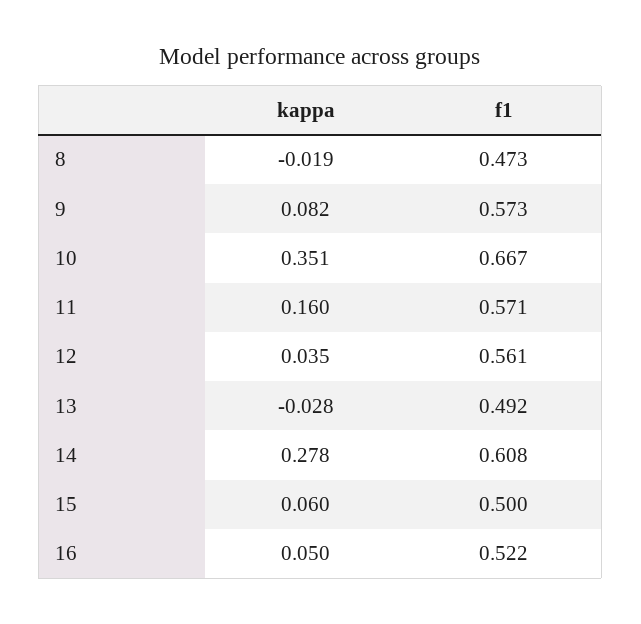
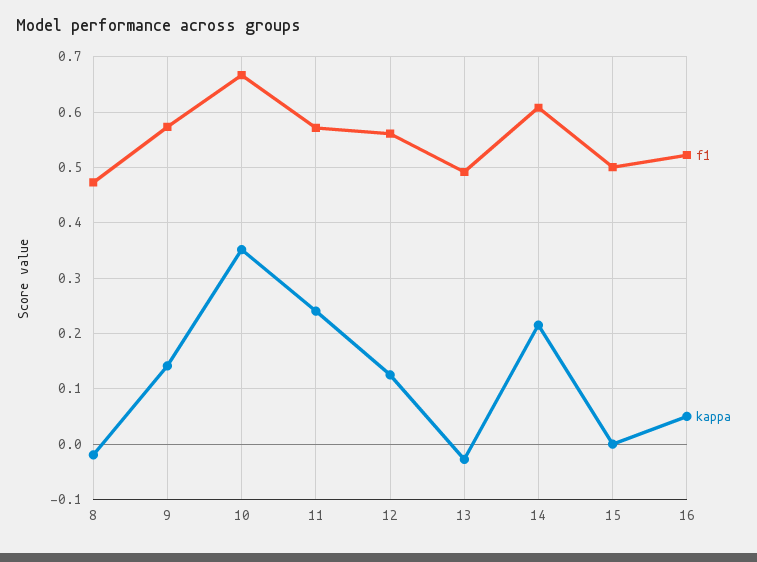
kappa, 9: 0.082 -> 0.14
kappa, 11: 0.16 -> 0.24
kappa, 12: 0.035 -> 0.12
kappa, 14: 0.278 -> 0.22
kappa, 15: 0.06 -> 0

